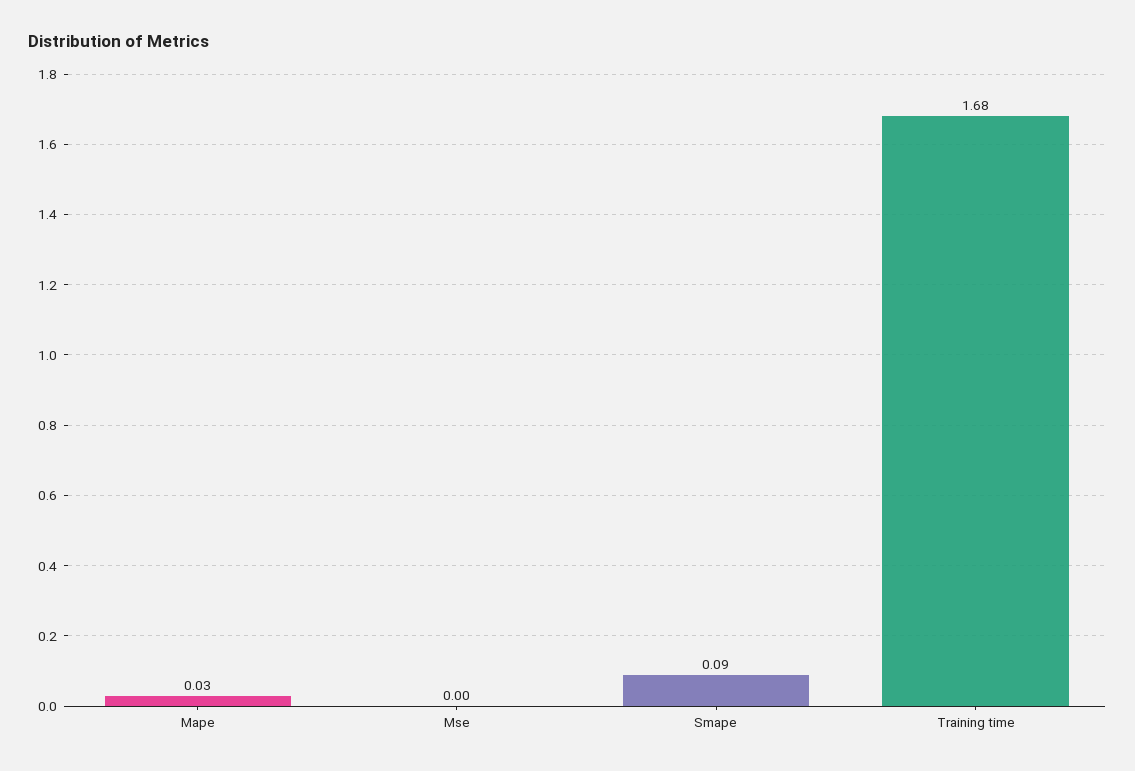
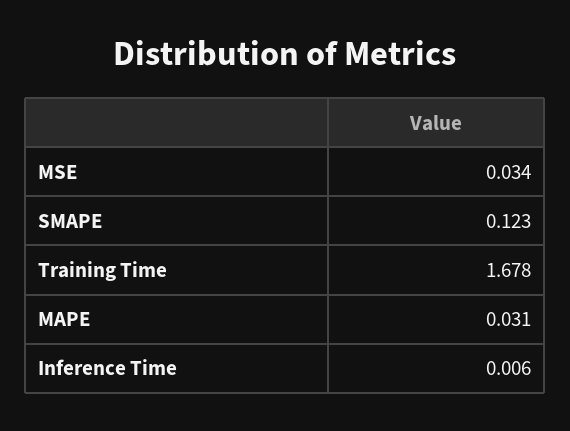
Mse: 0 -> 0.034
Smape: 0.09 -> 0.123
Inference Time: none -> 0.006

